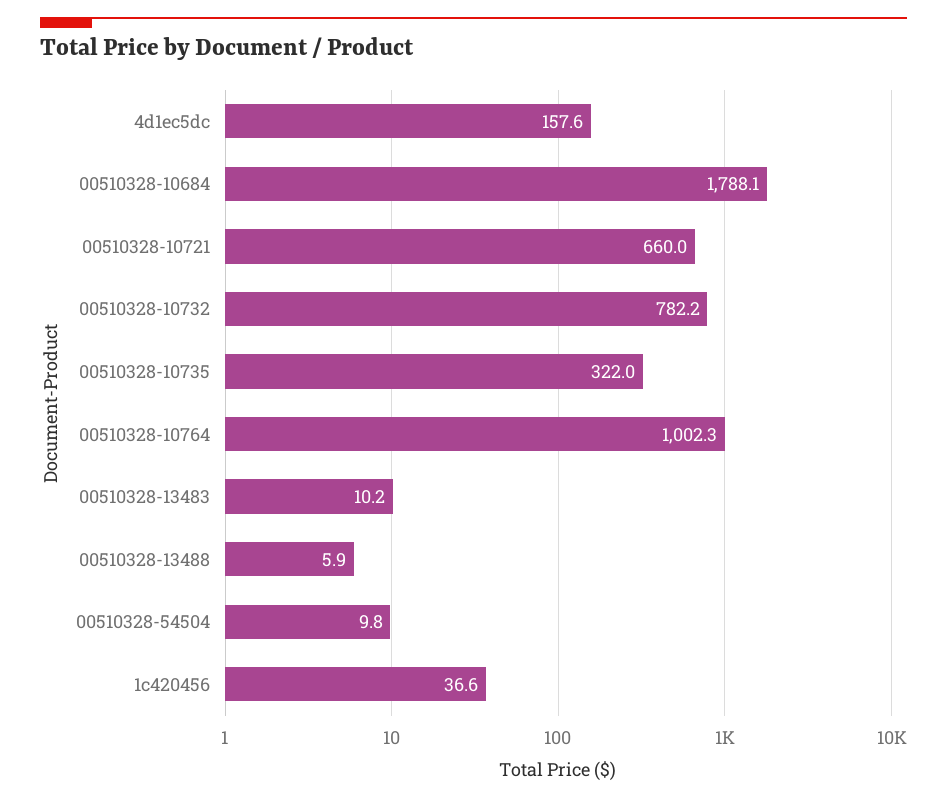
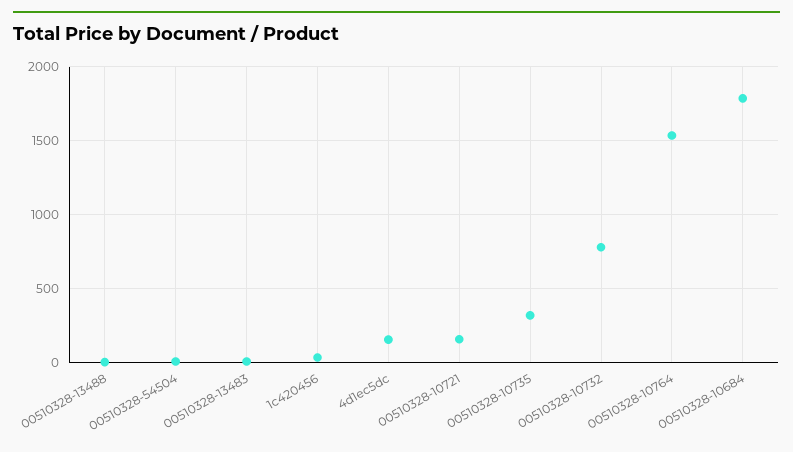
00510328-10721: 660 -> 150
00510328-10764: 1002.3 -> 1550

